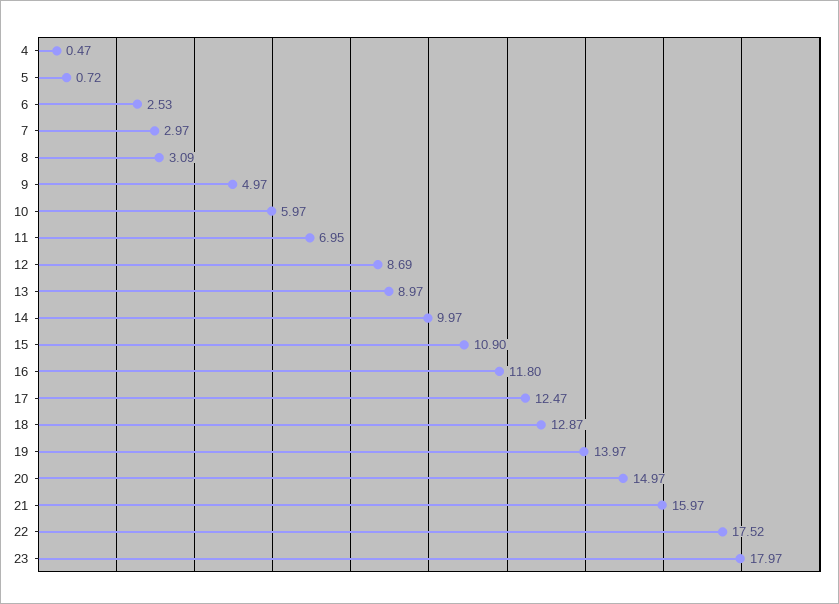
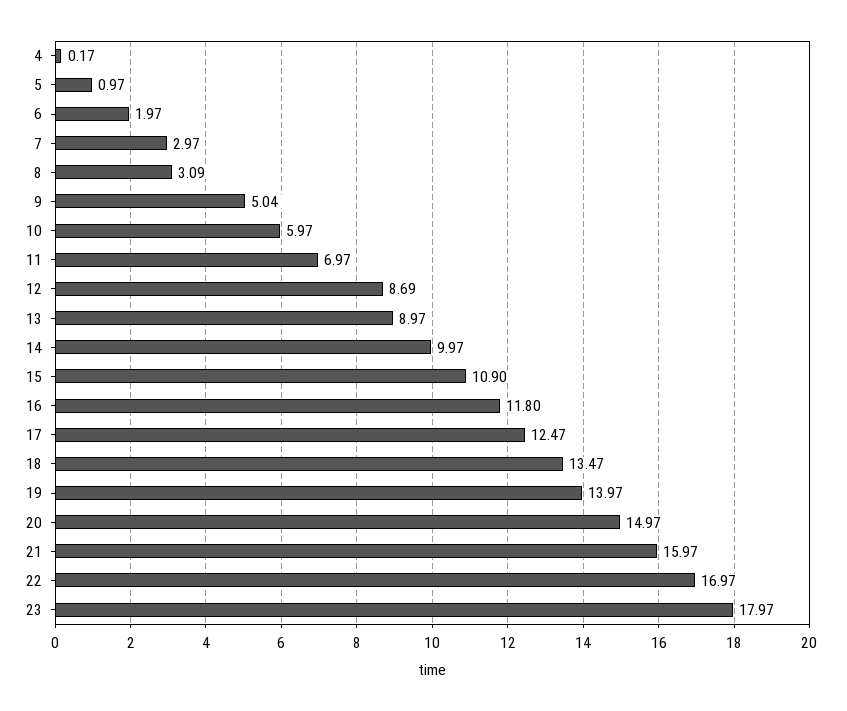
4: 0.47 -> 0.17
5: 0.72 -> 0.97
6: 2.53 -> 1.97
9: 4.97 -> 5.04
11: 6.95 -> 6.97
18: 12.87 -> 13.47
22: 17.52 -> 16.97

